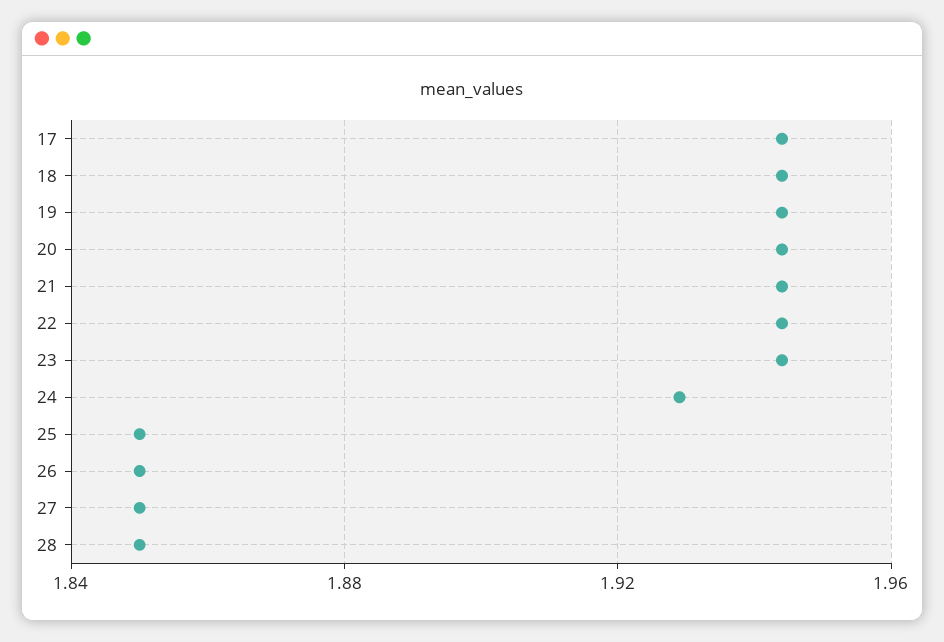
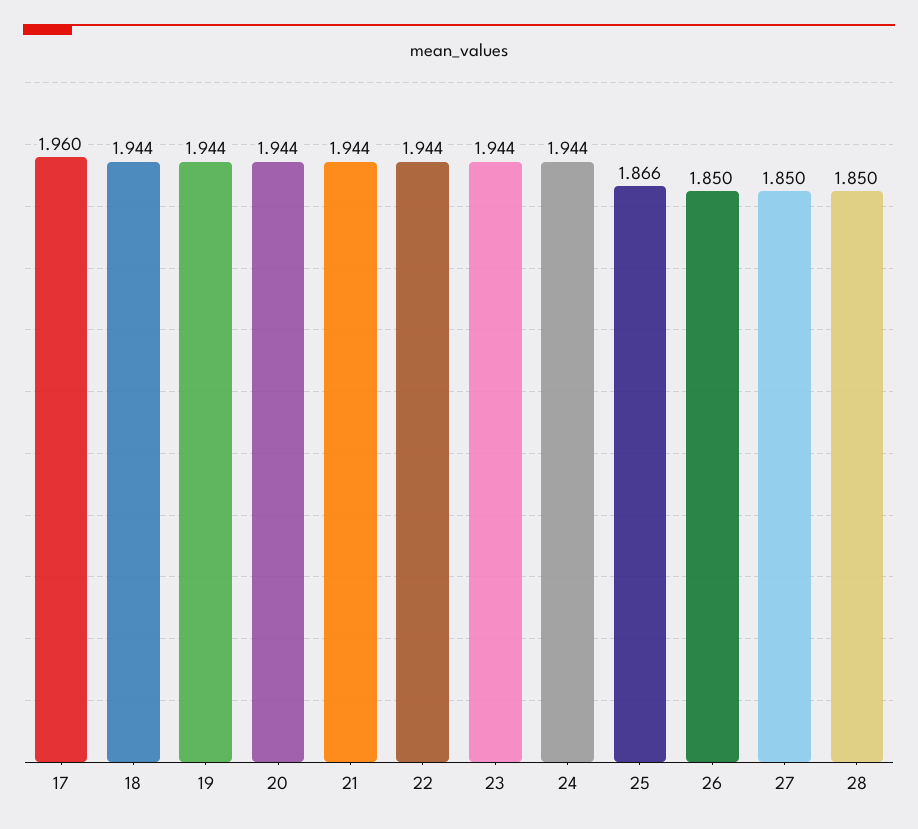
17: 1.945 -> 1.96
24: 1.93 -> 1.944
25: 1.85 -> 1.866

